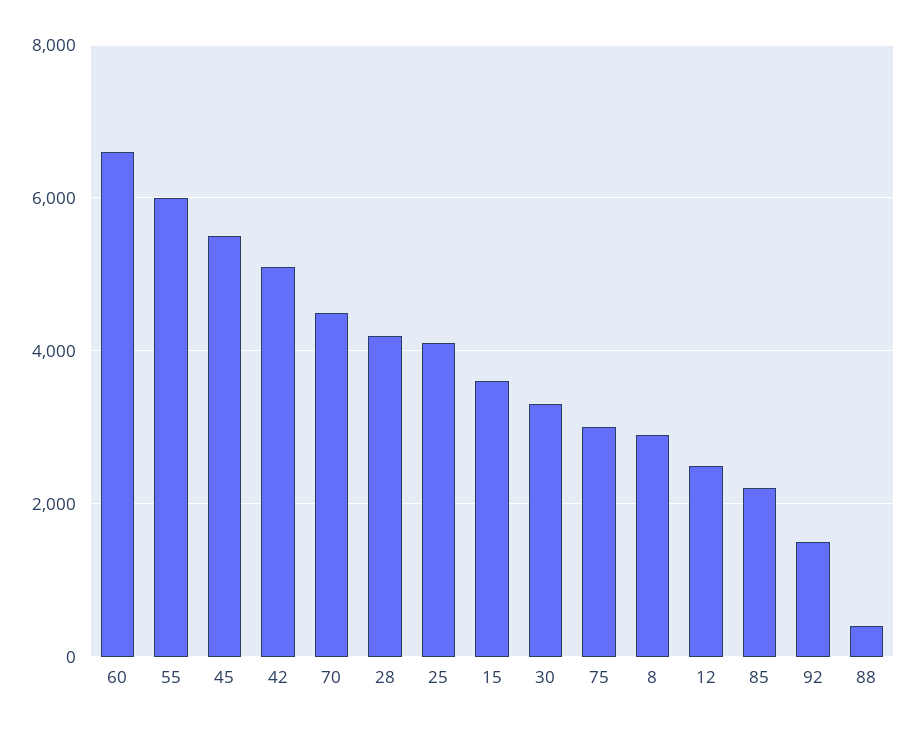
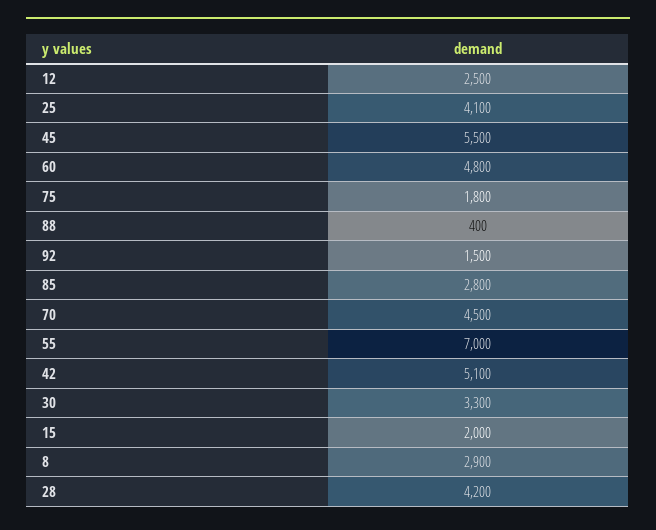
60: 6600 -> 4800
55: 6000 -> 7000
15: 3600 -> 2000
75: 3000 -> 1800
85: 2200 -> 2800

